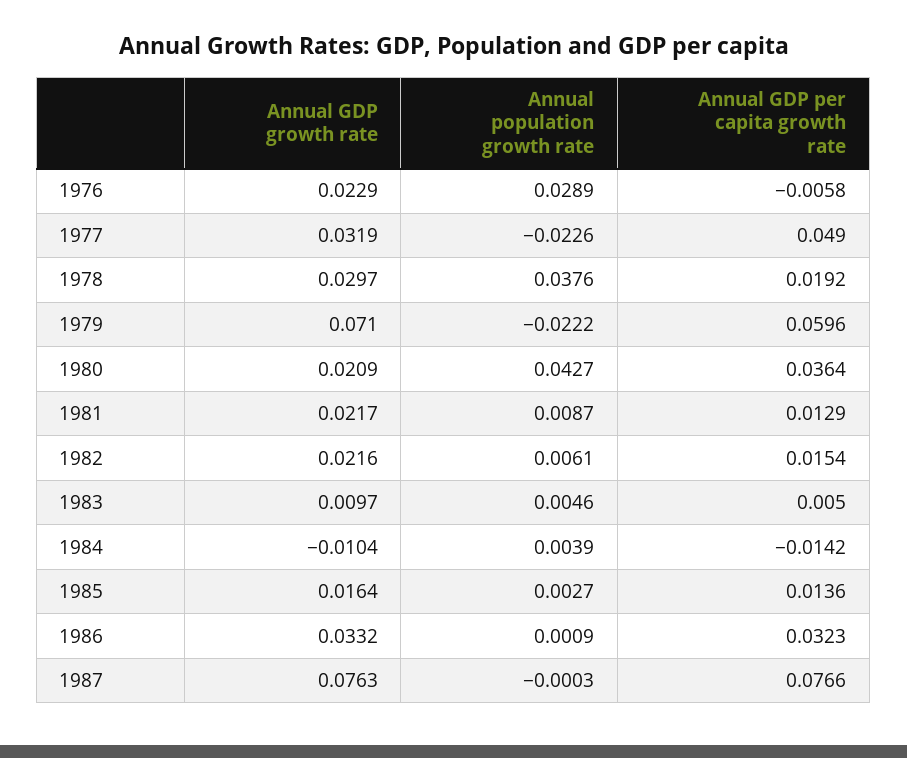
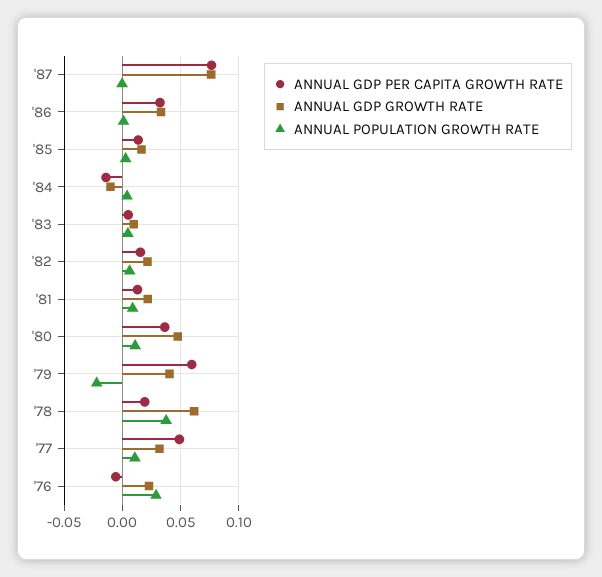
Annual population growth rate, 1977: -0.0226 -> 0.01
Annual GDP growth rate, 1978: 0.0297 -> 0.06
Annual GDP growth rate, 1979: 0.071 -> 0.04
Annual GDP growth rate, 1980: 0.0209 -> 0.05
Annual population growth rate, 1980: 0.0427 -> 0.01

